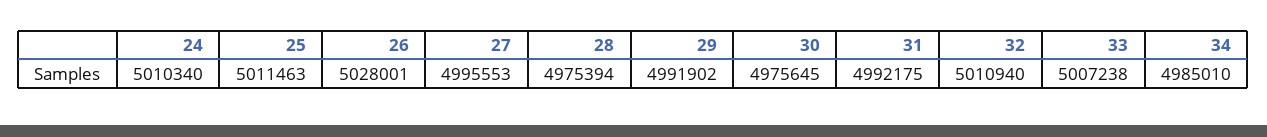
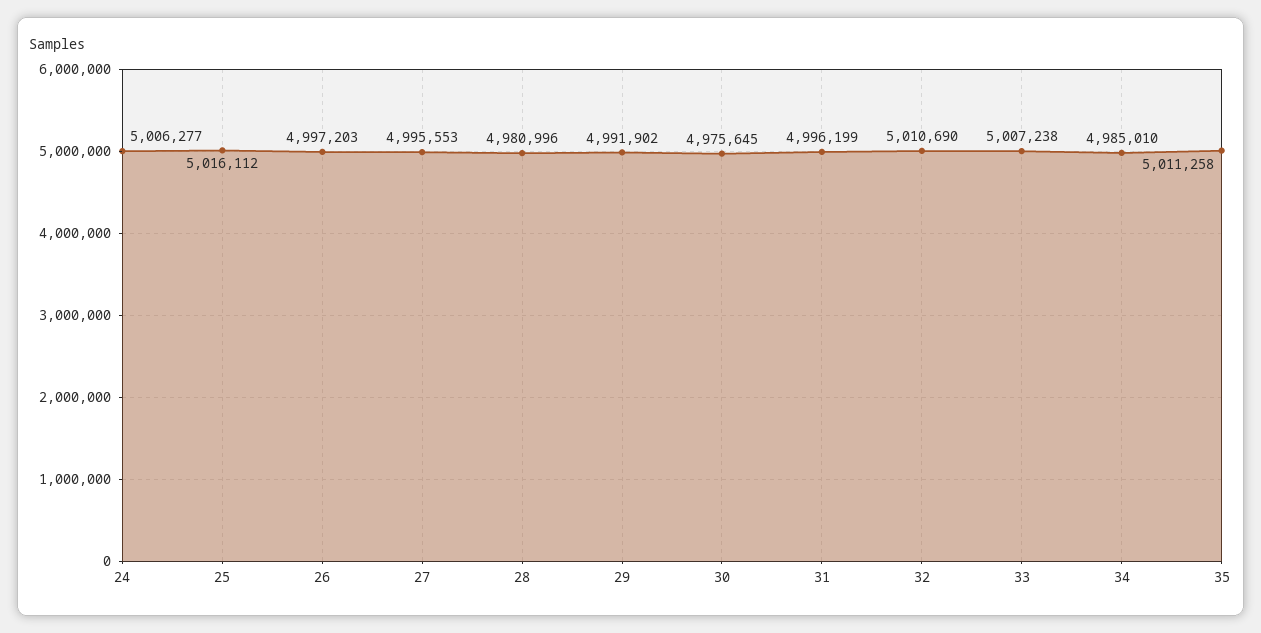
24: 5010340 -> 5006277
25: 5011463 -> 5016112
26: 5028001 -> 4997203
28: 4975394 -> 4980996
31: 4992175 -> 4996199
32: 5010940 -> 5010690
35: none -> 5011258

